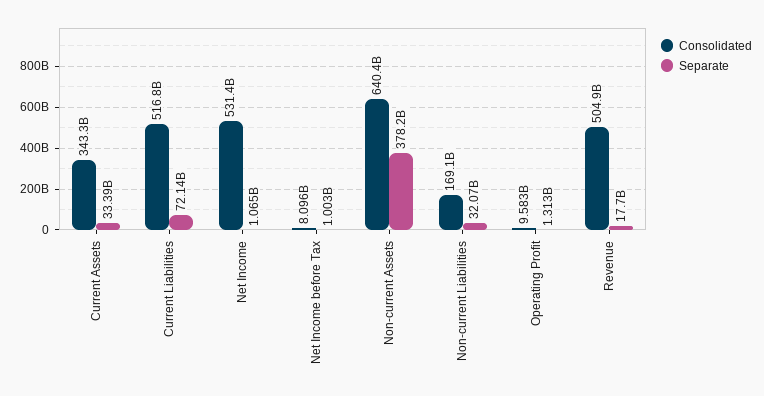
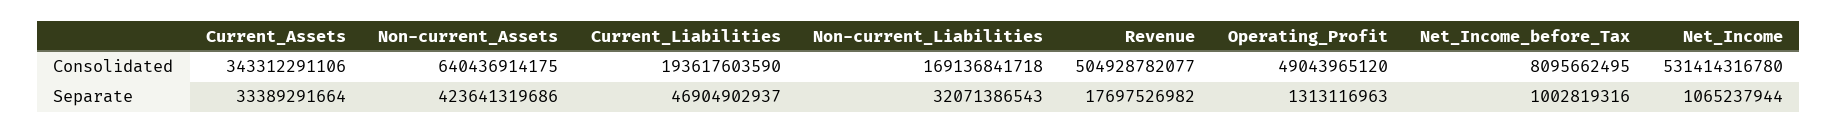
Consolidated, Current Liabilities: 516800000000 -> 193617603590
Separate, Current Liabilities: 72140000000 -> 46904902937
Separate, Non-current Assets: 378200000000 -> 423641319686
Consolidated, Operating Profit: 9583000000 -> 49043965120

